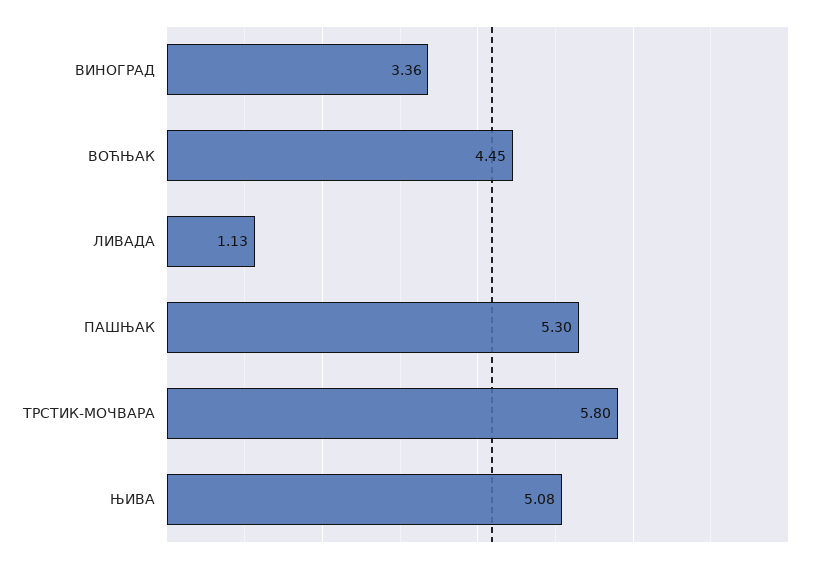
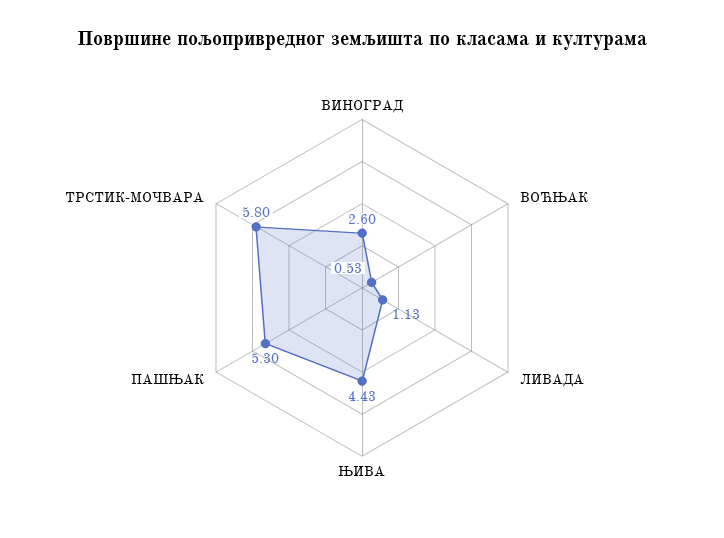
ВИНОГРАД: 3.36 -> 2.6
ВОЋЊАК: 4.45 -> 0.53
ЊИВА: 5.08 -> 4.43

